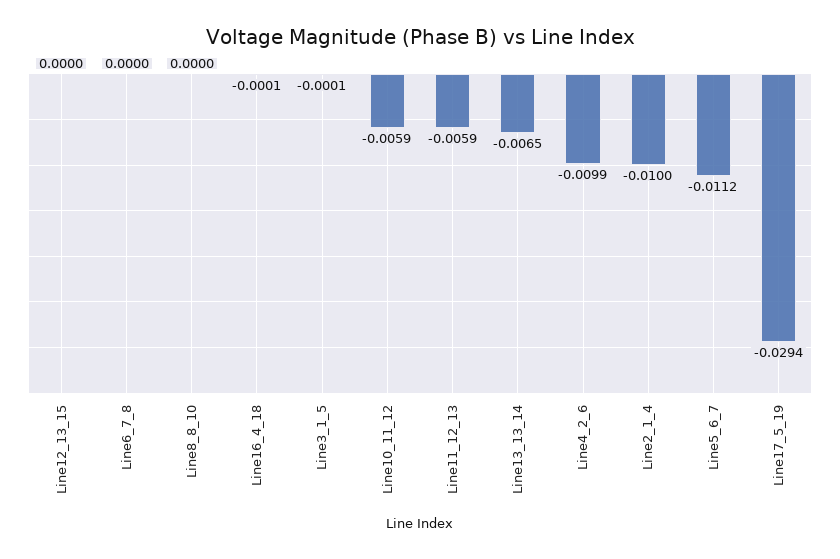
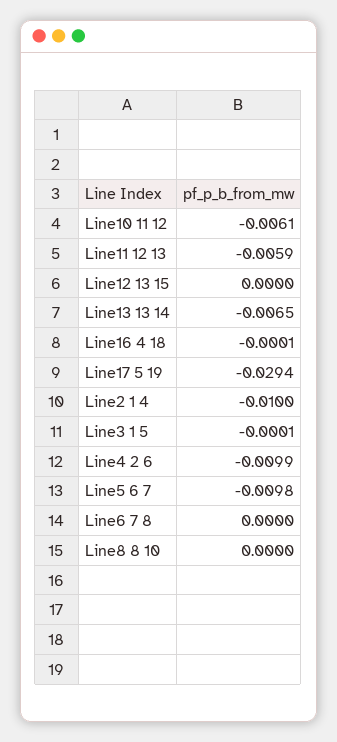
Line10_11_12: -0.0059 -> -0.0061
Line5_6_7: -0.0112 -> -0.0098

